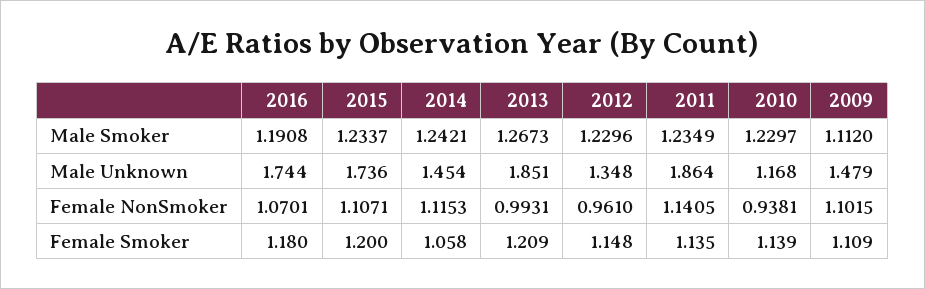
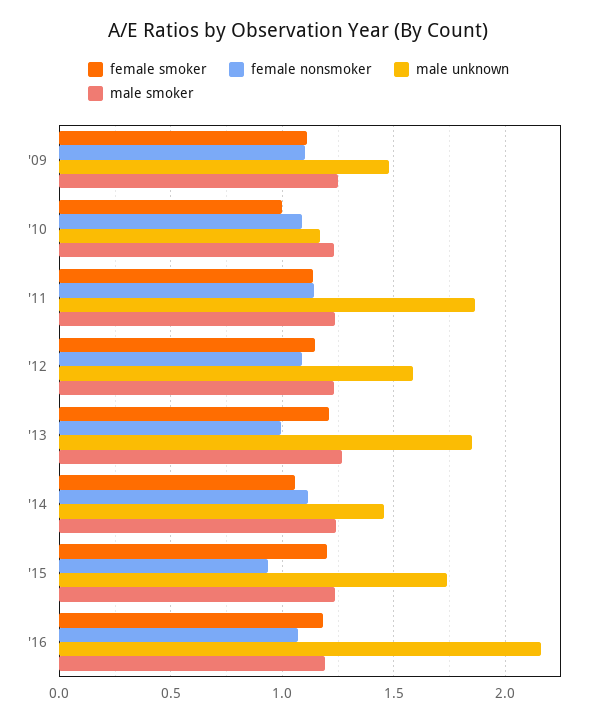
Male Smoker, 2009: 1.112 -> 1.25
Male Unknown, 2016: 1.744 -> 2.15
Male Unknown, 2012: 1.348 -> 1.6
Female NonSmoker, 2015: 1.1071 -> 0.95
Female NonSmoker, 2012: 0.961 -> 1.1
Female NonSmoker, 2010: 0.9381 -> 1.1
Female Smoker, 2010: 1.139 -> 1

